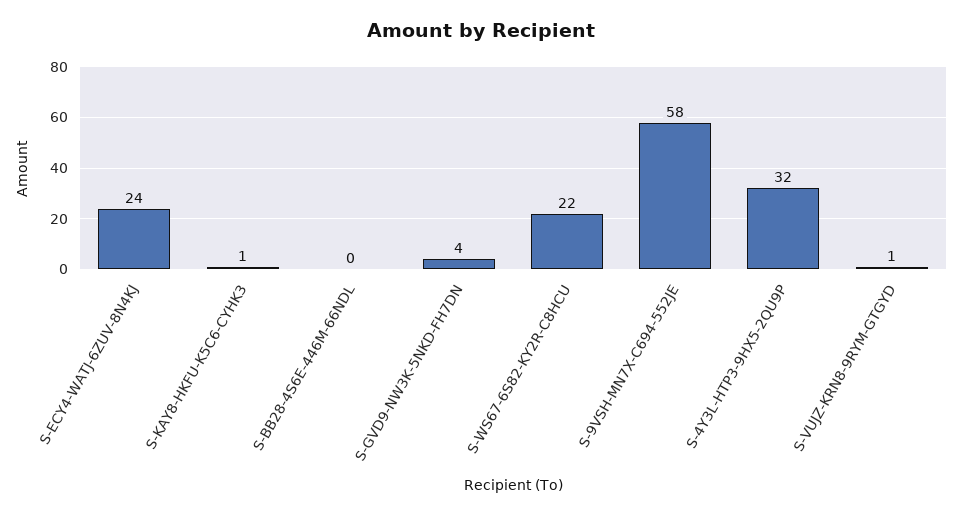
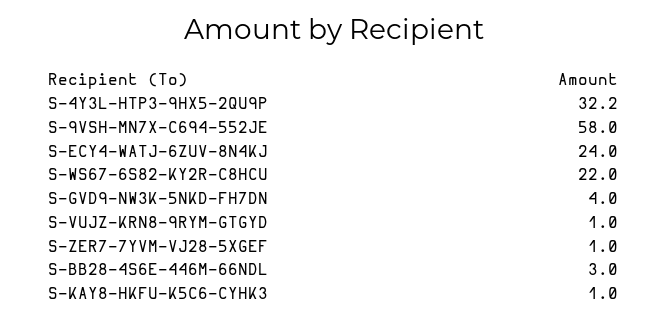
S-BB28-4S6E-446M-66NDL: 0 -> 3
S-ZER7-7YVM-VJ28-5XGEF: none -> 1

